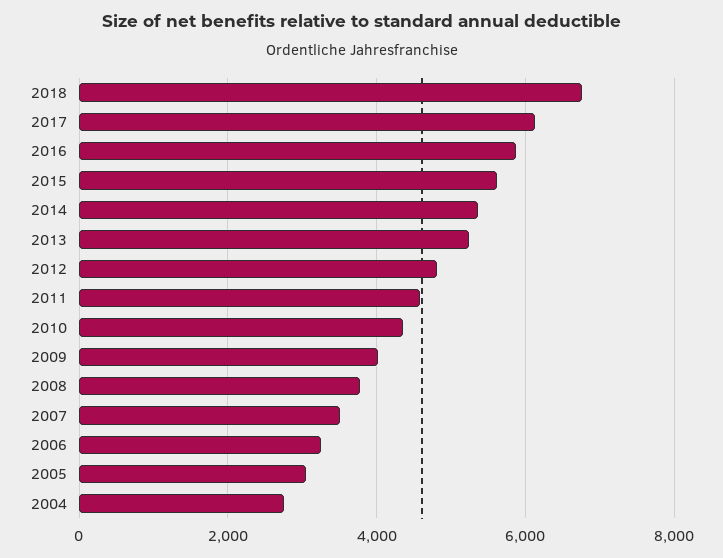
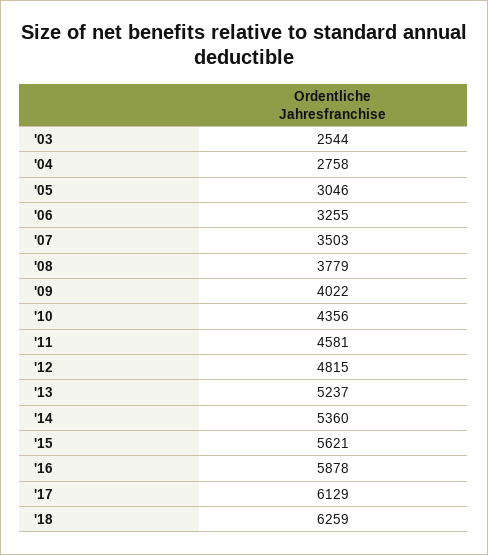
2018: 6800 -> 6259
'03: none -> 2544

